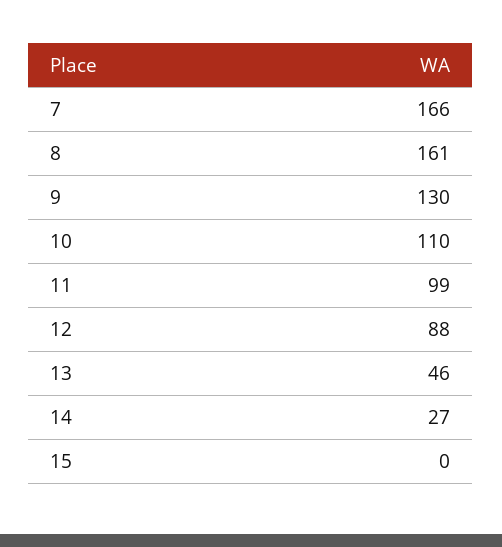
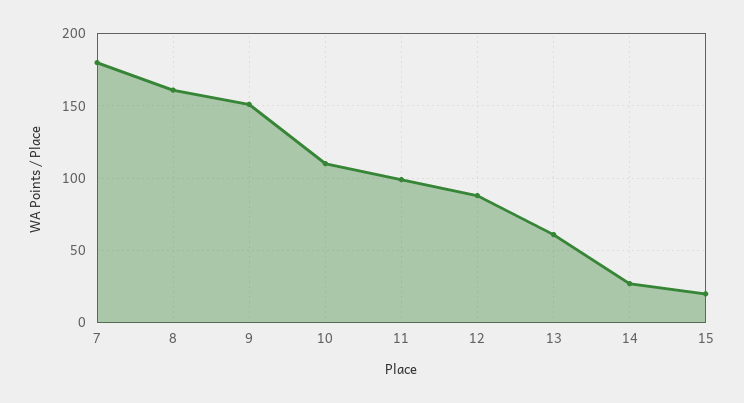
7: 166 -> 180
9: 130 -> 150
13: 46 -> 60
15: 0 -> 20

